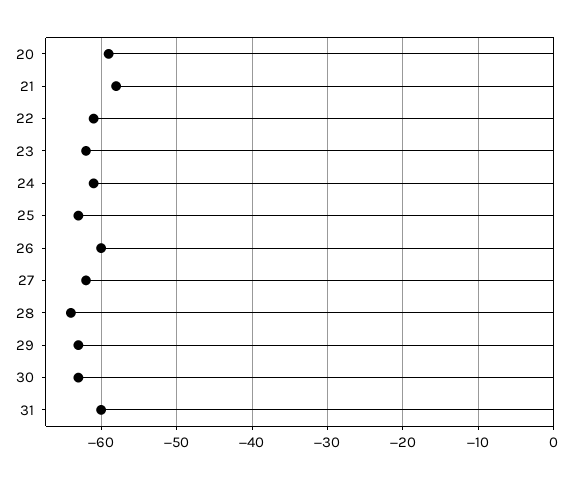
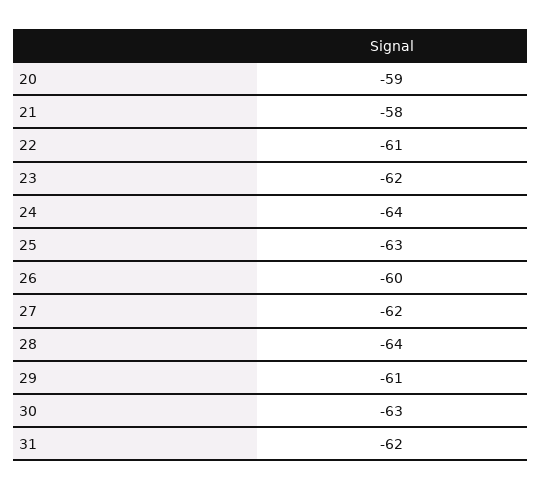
24: -61 -> -64
29: -63 -> -61
31: -60 -> -62

